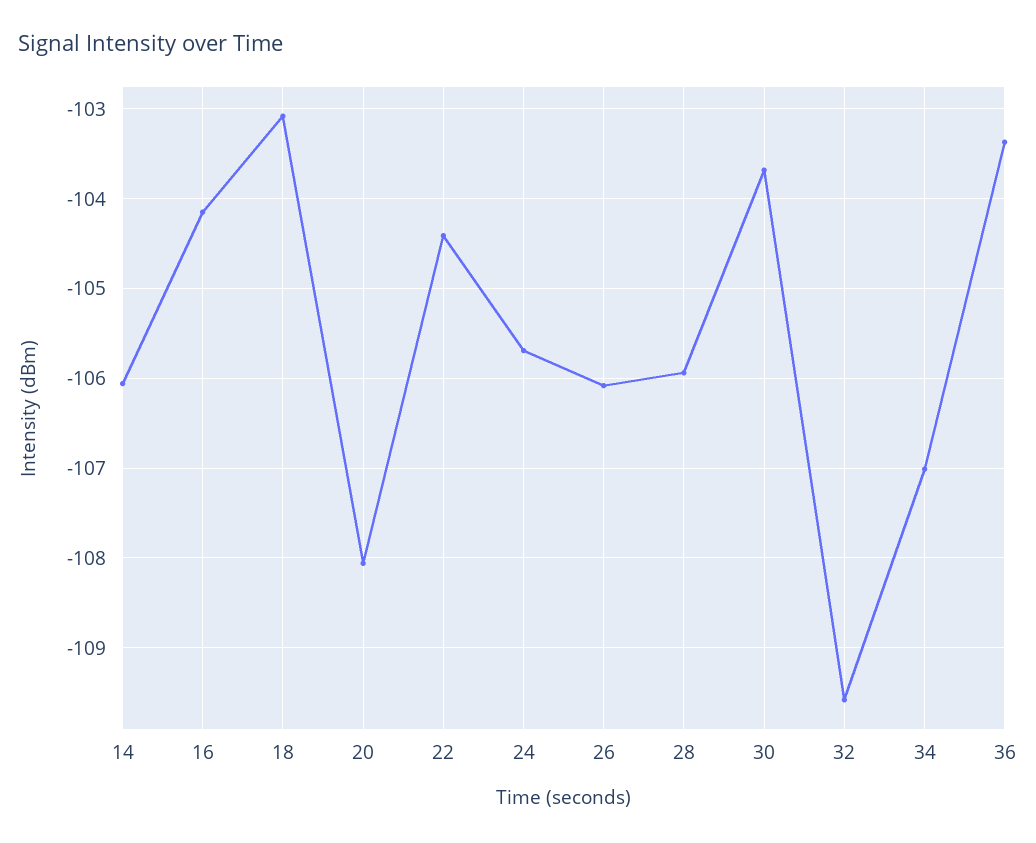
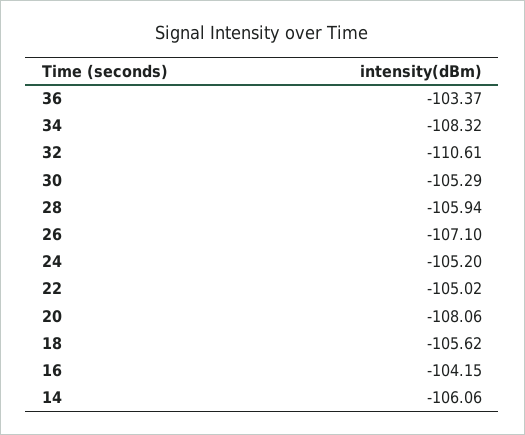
18: -103.1 -> -105.62
22: -104.4 -> -105.02
24: -105.7 -> -105.2
26: -106.1 -> -107.1
30: -103.7 -> -105.29
32: -109.6 -> -110.61
34: -107 -> -108.32

